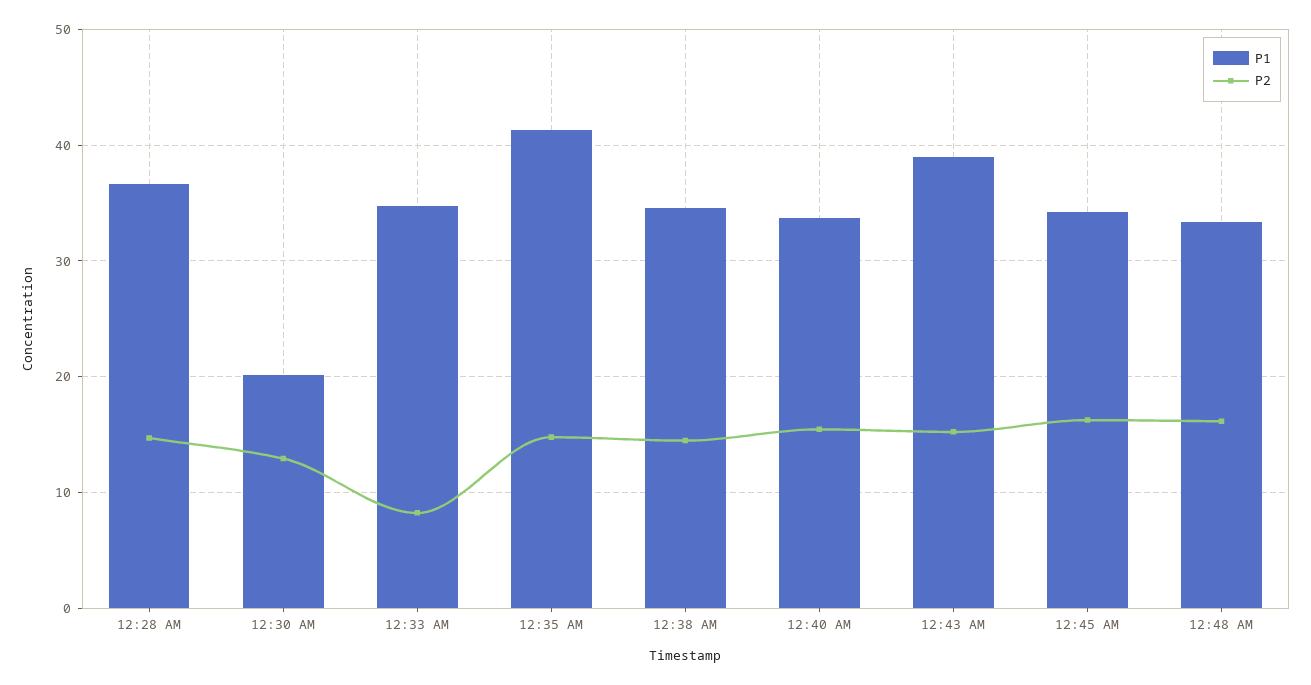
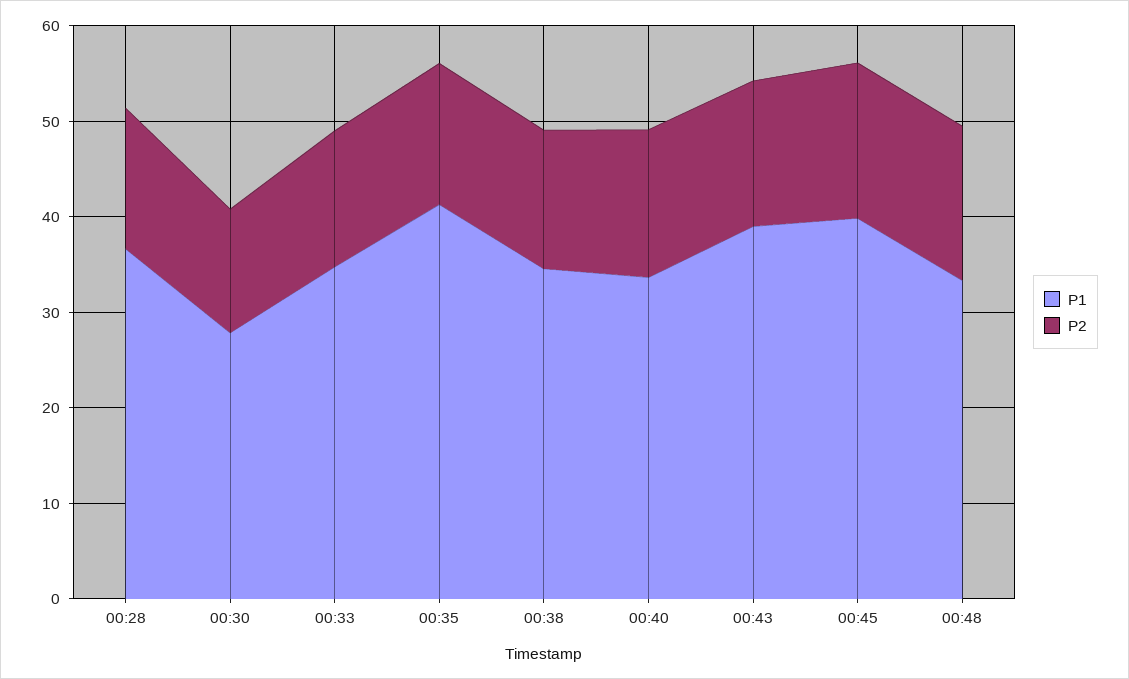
P1, 12:30 AM: 20 -> 28
P2, 12:33 AM: 8 -> 14
P1, 12:45 AM: 34 -> 40

